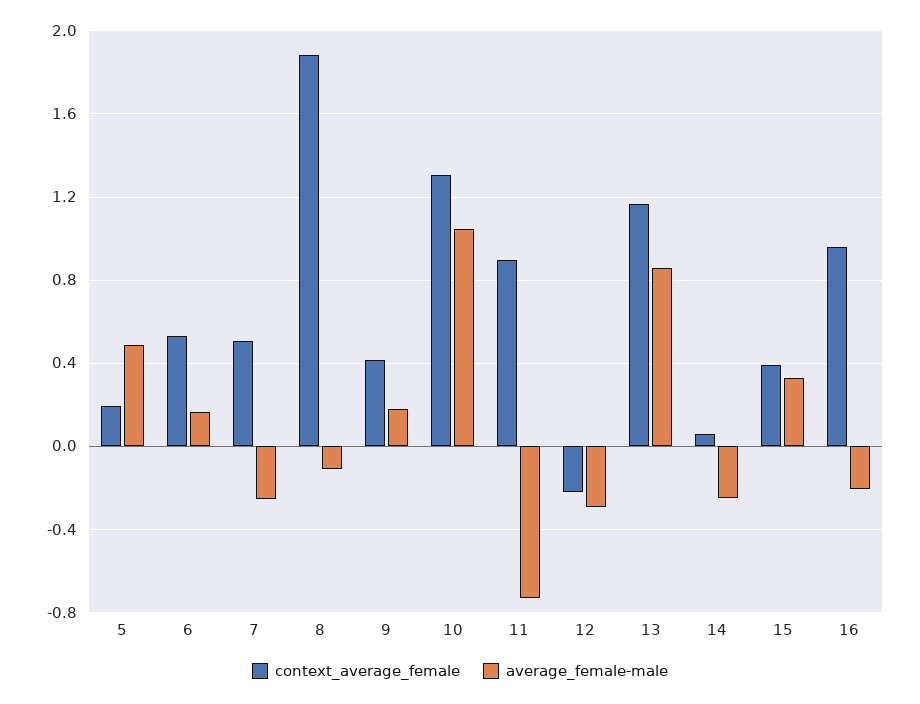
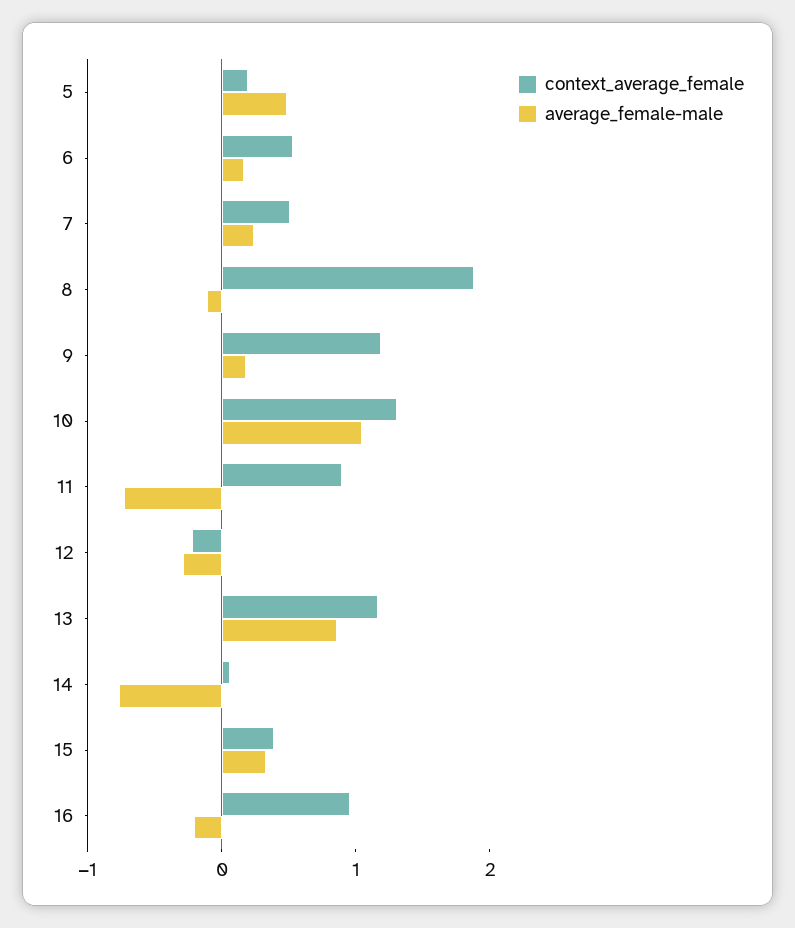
average_female-male, 7: -0.25 -> 0.2
context_average_female, 9: 0.4 -> 1.2
average_female-male, 14: -0.25 -> -0.8

